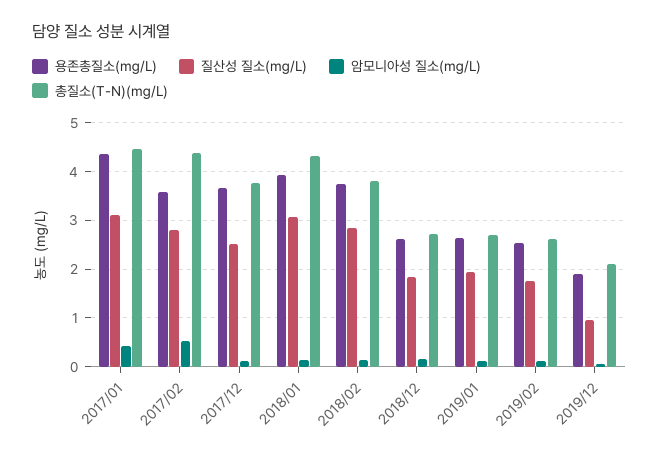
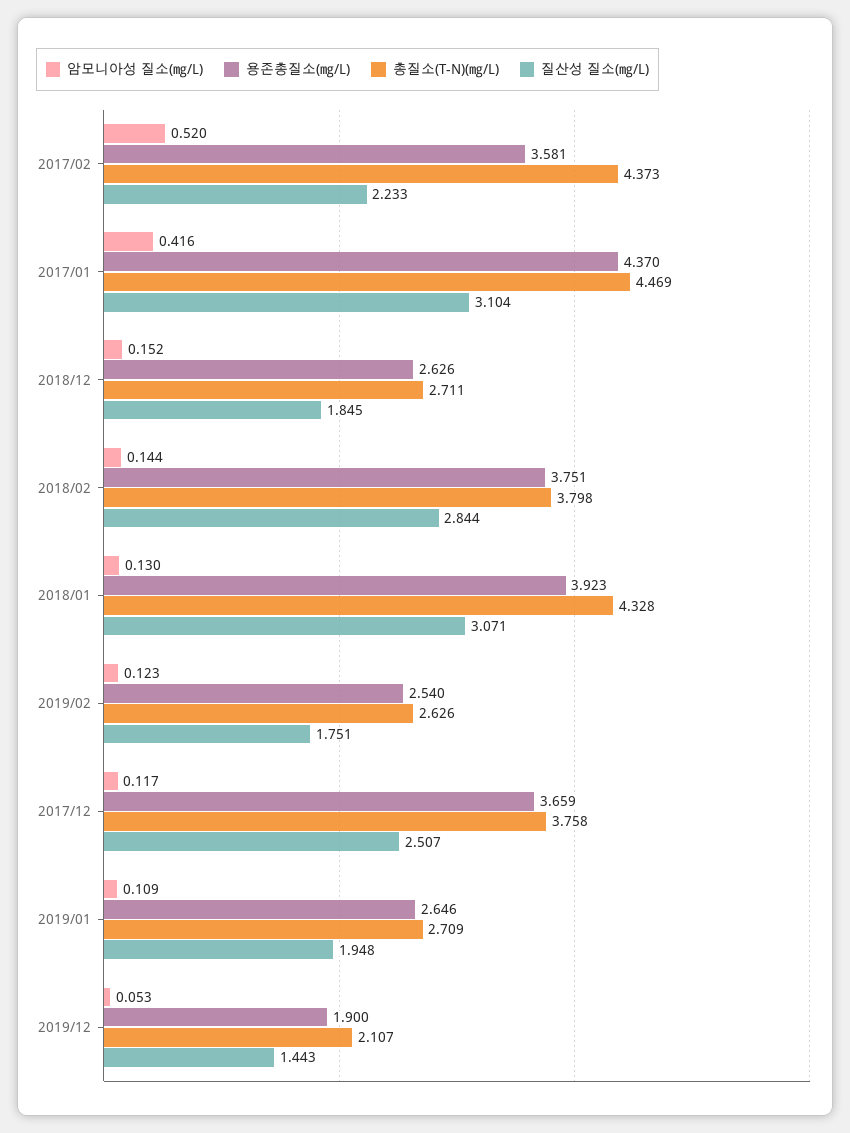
질산성 질소(㎎/L), 2017/02: 2.8 -> 2.233
질산성 질소(㎎/L), 2019/12: 1 -> 1.443

